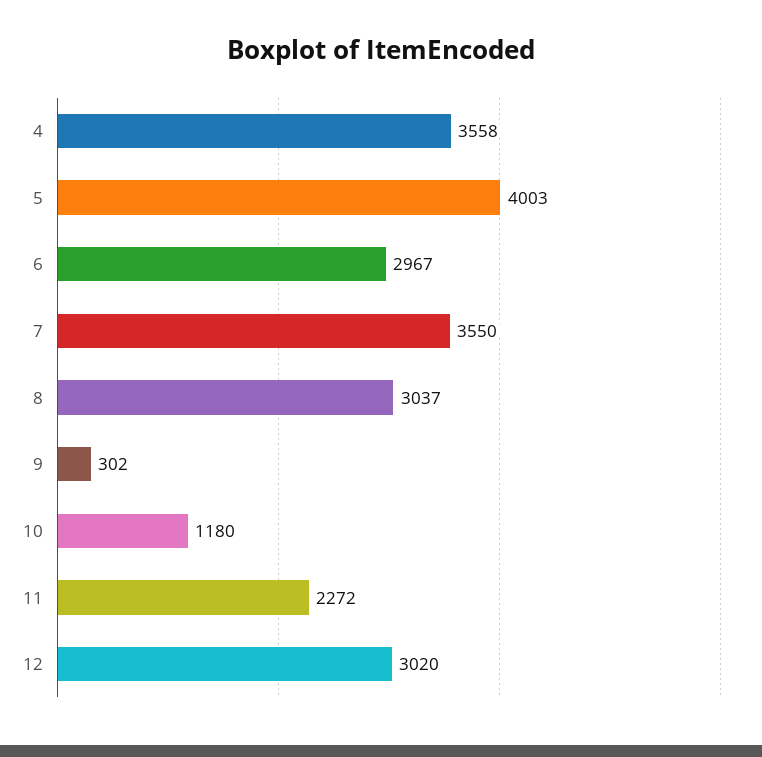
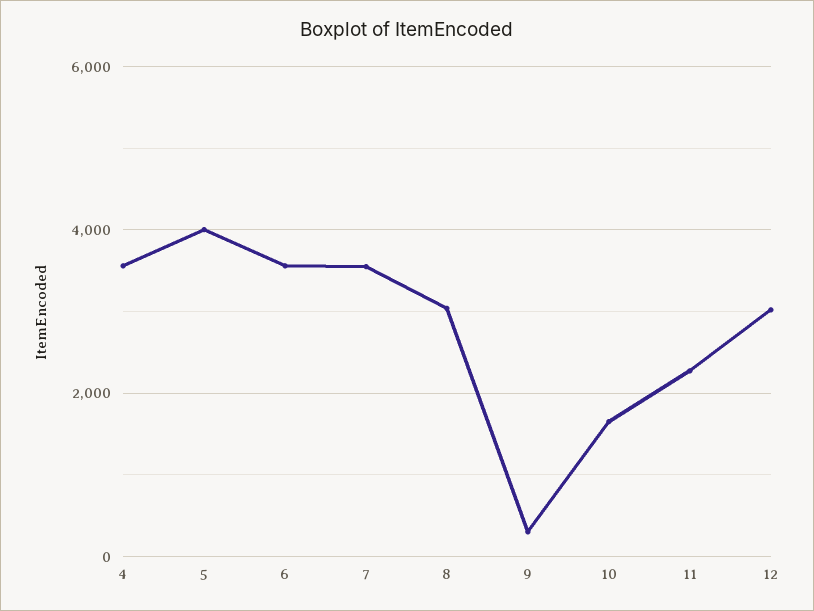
6: 2967 -> 3600
10: 1180 -> 1600

